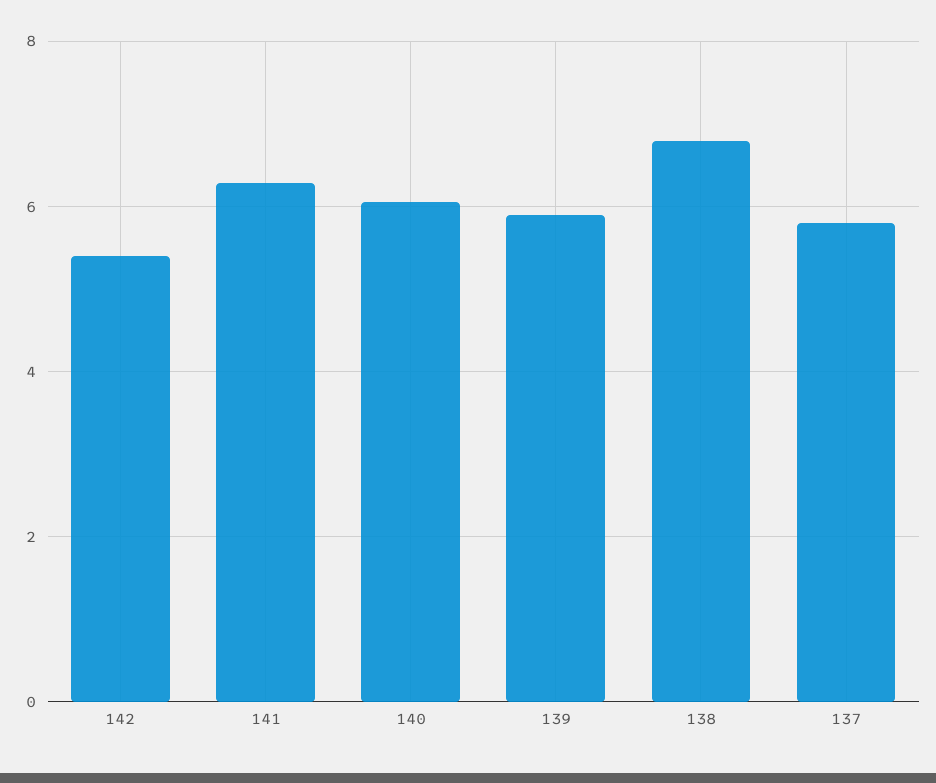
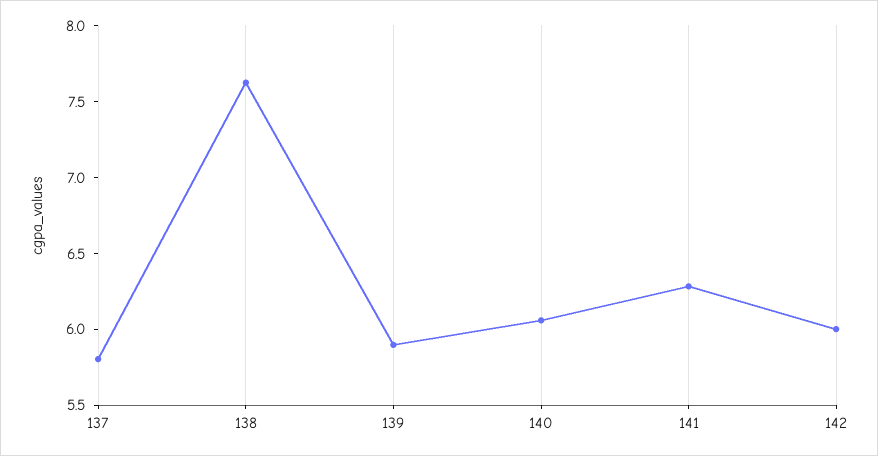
142: 5.4 -> 6
138: 6.8 -> 7.6

